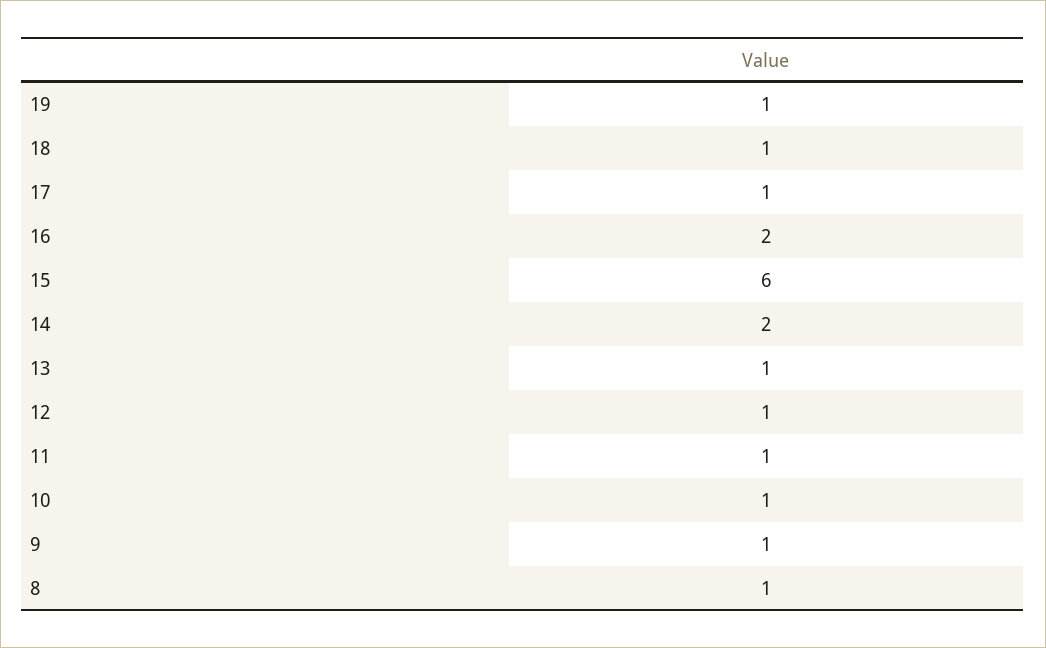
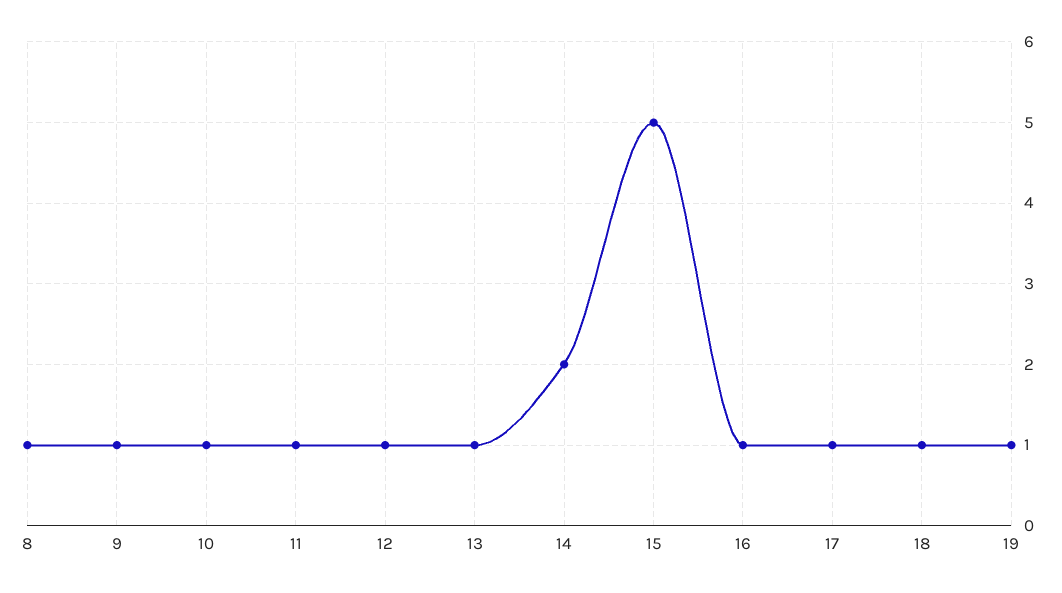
16: 2 -> 1
15: 6 -> 5

